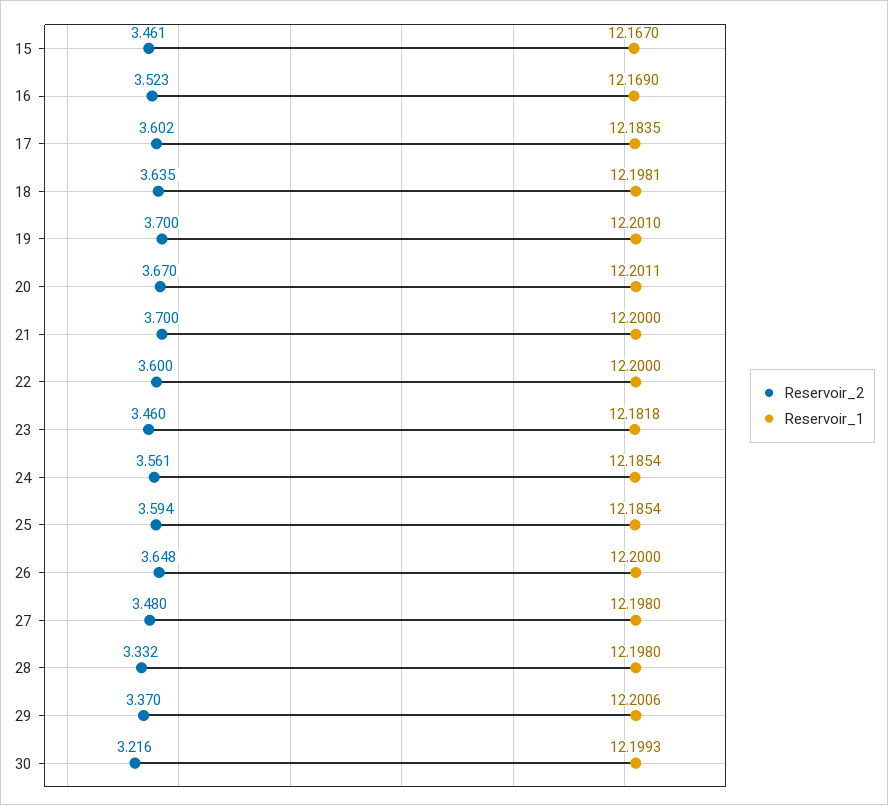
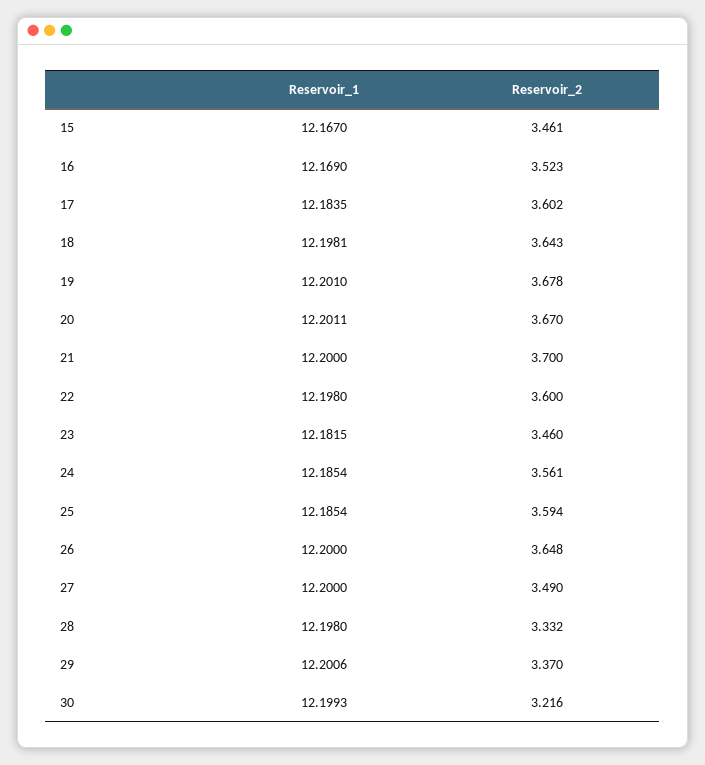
Reservoir_2, 18: 3.635 -> 3.643
Reservoir_2, 19: 3.7 -> 3.678
Reservoir_1, 22: 12.2 -> 12.198
Reservoir_1, 23: 12.1818 -> 12.1815
Reservoir_2, 27: 3.48 -> 3.49
Reservoir_1, 27: 12.198 -> 12.2

